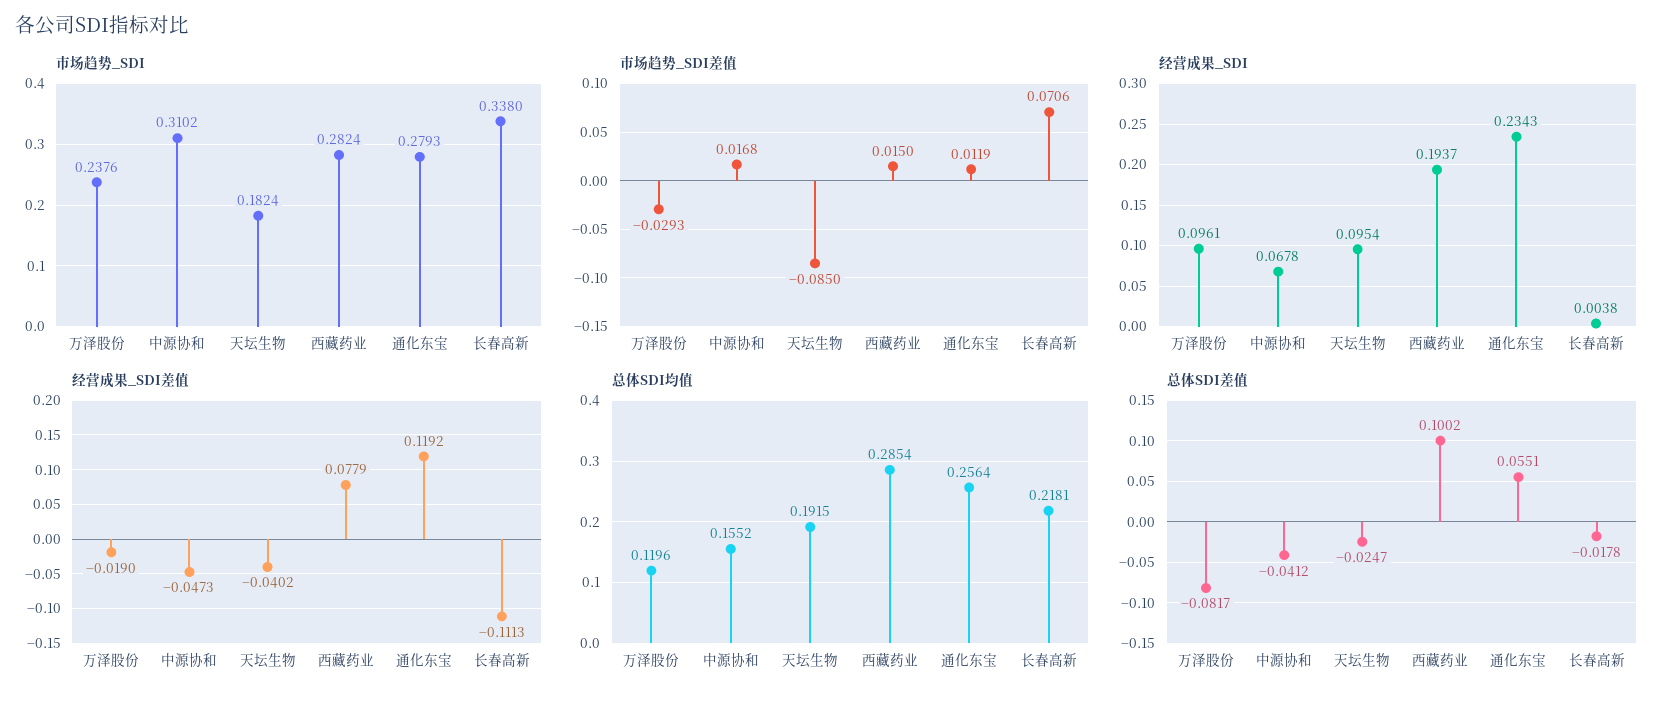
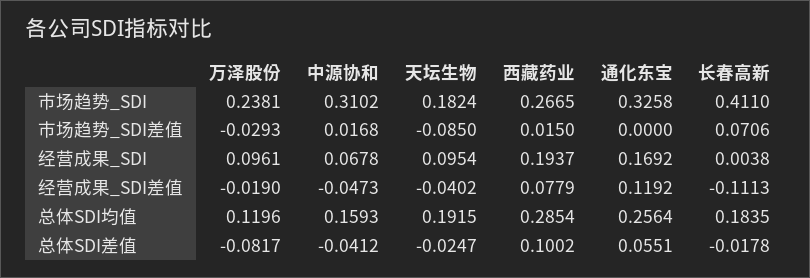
市场趋势_SDI, 万泽股份: 0.2376 -> 0.2381
市场趋势_SDI, 西藏药业: 0.2824 -> 0.2665
市场趋势_SDI, 通化东宝: 0.2793 -> 0.3258
市场趋势_SDI, 长春高新: 0.338 -> 0.411
市场趋势_SDI差值, 通化东宝: 0.0119 -> 0
经营成果_SDI, 通化东宝: 0.2343 -> 0.1692
总体SDI均值, 中源协和: 0.1552 -> 0.1593
总体SDI均值, 长春高新: 0.2181 -> 0.1835

